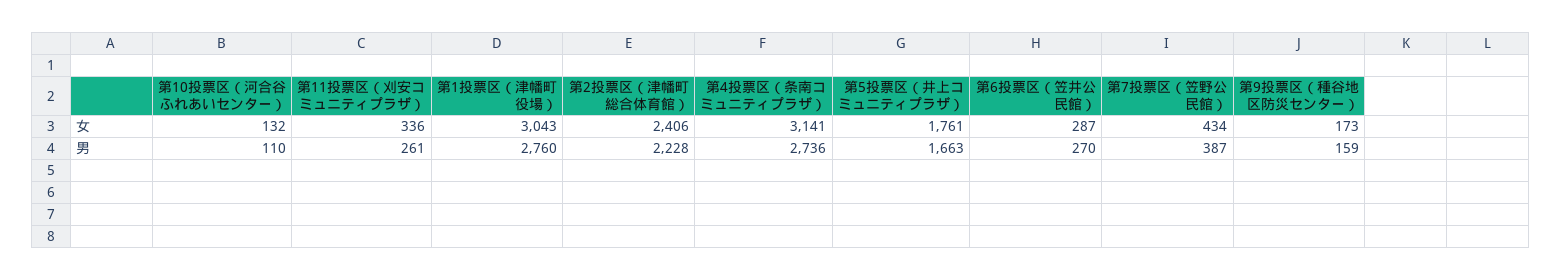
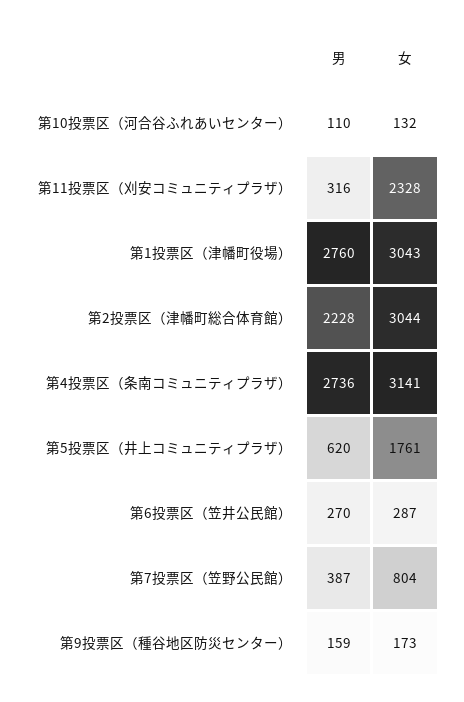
第11投票区（刈安コミュニティプラザ）, 女: 336 -> 2328
第2投票区（津幡町総合体育館）, 女: 2406 -> 3044
第7投票区（笠野公民館）, 女: 434 -> 804
第11投票区（刈安コミュニティプラザ）, 男: 261 -> 316
第5投票区（井上コミュニティプラザ）, 男: 1663 -> 620

